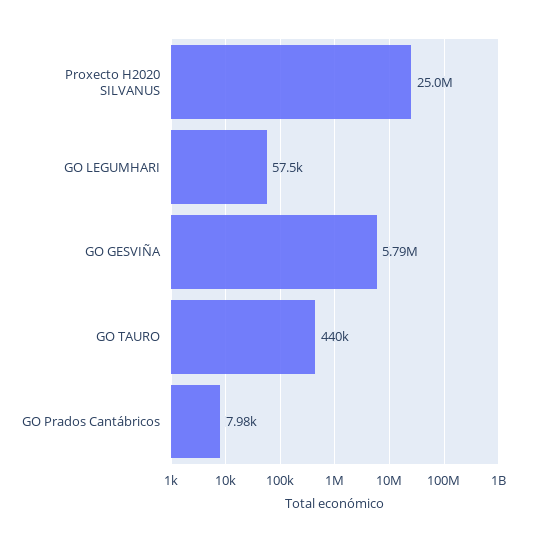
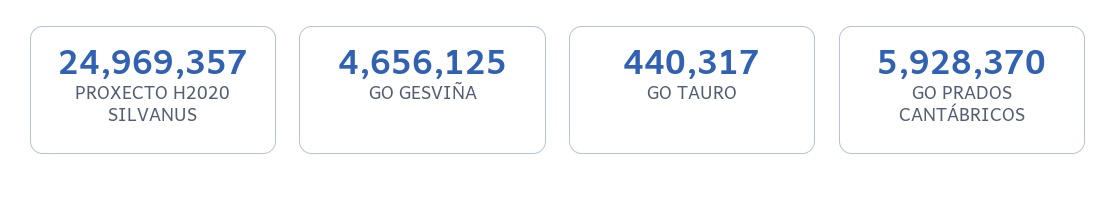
GO LEGUMHARI: 57500 -> none
GO GESVIÑA: 5790000 -> 4656125
GO Prados Cantábricos: 7980 -> 5928370

